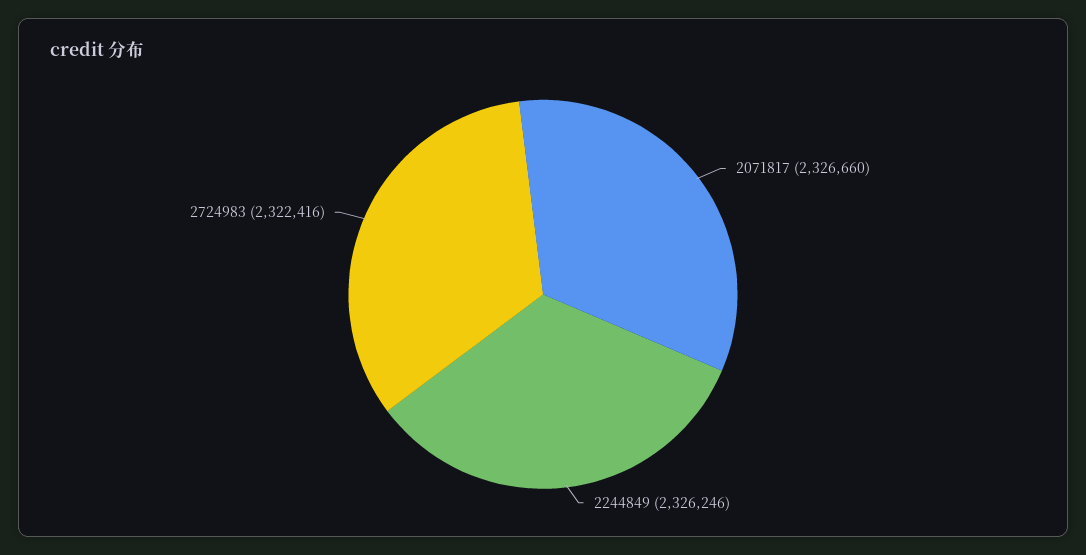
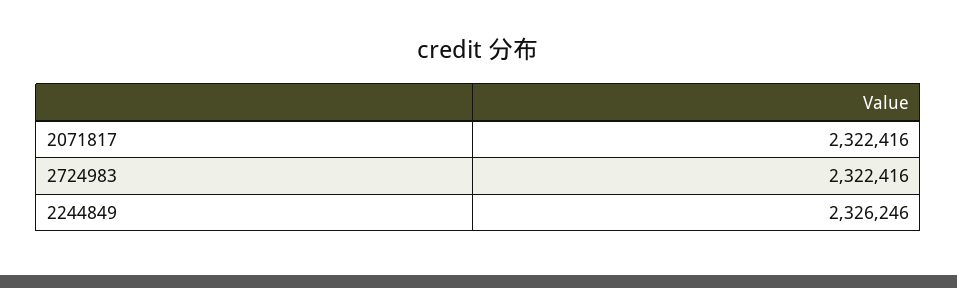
2071817: 2326660 -> 2322416

